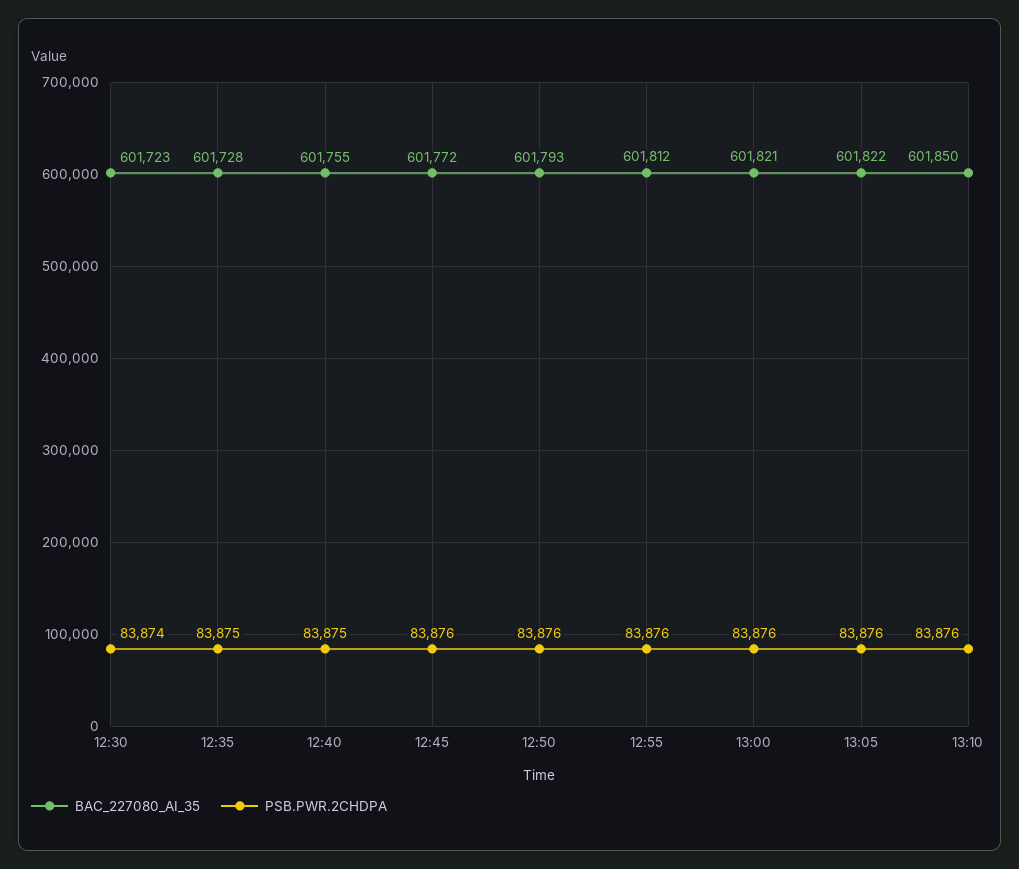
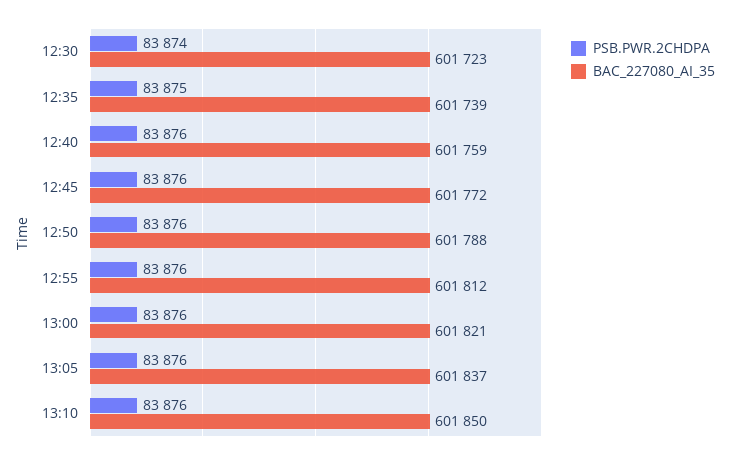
BAC_227080_AI_35, 12:35: 601728 -> 601739
BAC_227080_AI_35, 12:40: 601755 -> 601759
PSB.PWR.2CHDPA, 12:40: 83875 -> 83876
BAC_227080_AI_35, 12:50: 601793 -> 601788
BAC_227080_AI_35, 13:05: 601822 -> 601837

